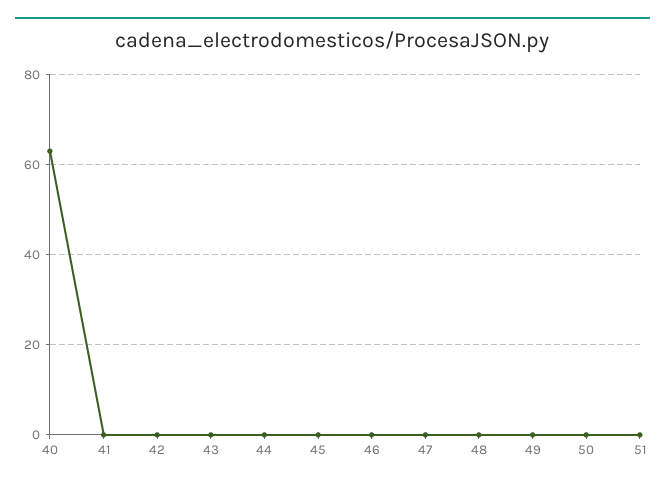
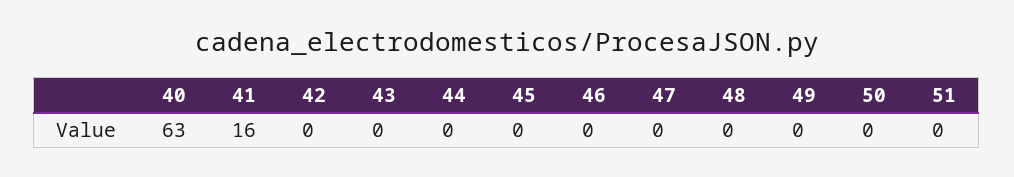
41: 0 -> 16

